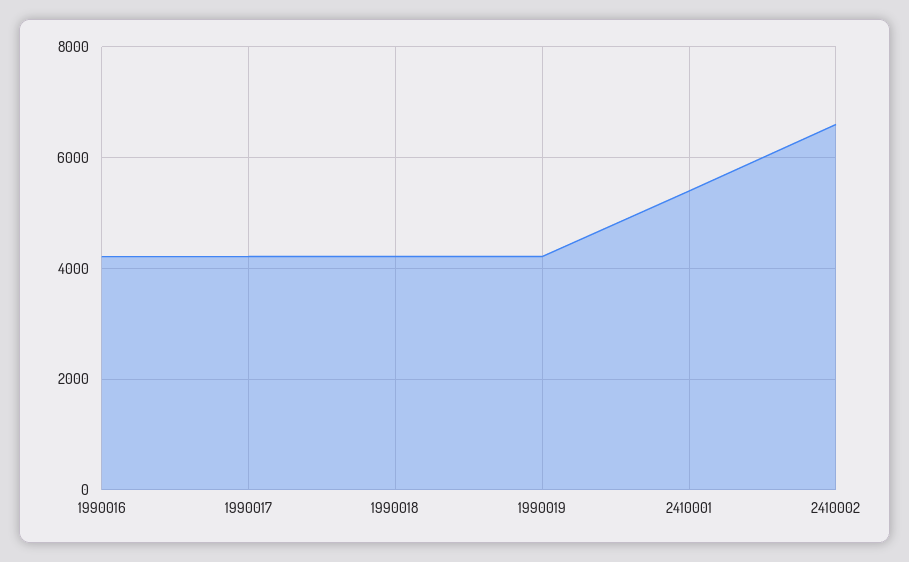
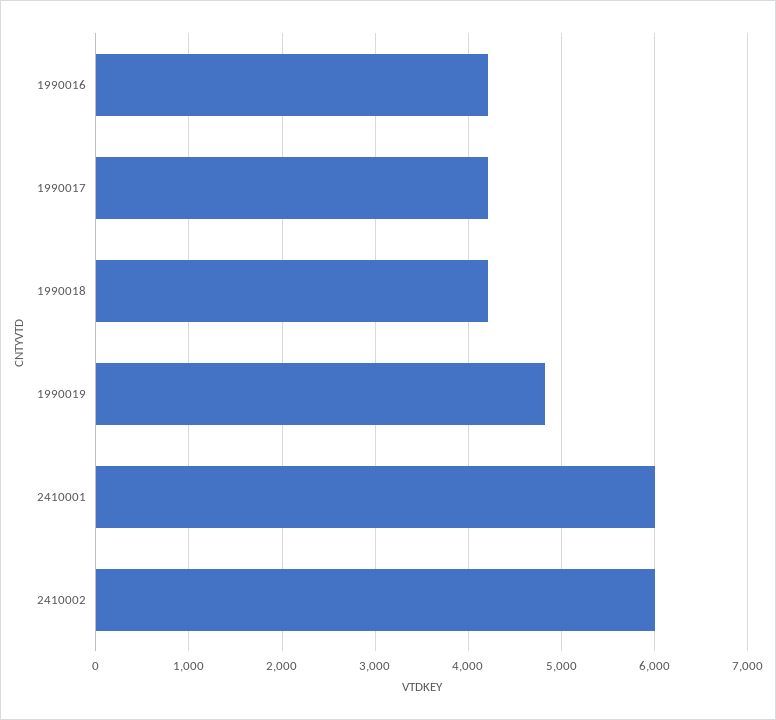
1990019: 4200 -> 4800
2410001: 5400 -> 6000
2410002: 6600 -> 6000

